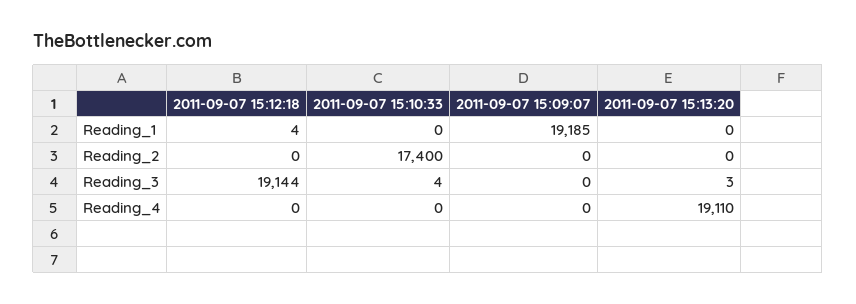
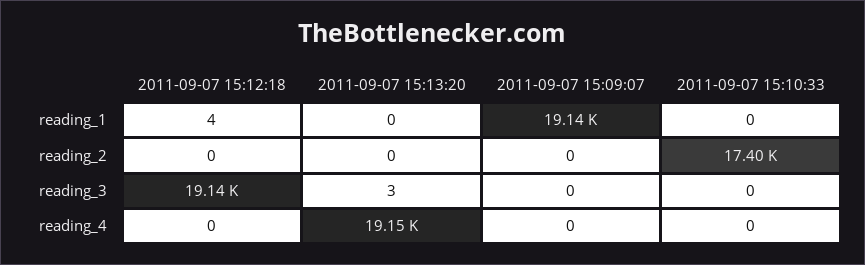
2011-09-07 15:09:07, Reading_1: 19185 -> 19140
2011-09-07 15:10:33, Reading_3: 4 -> 0
2011-09-07 15:13:20, Reading_4: 19110 -> 19150

